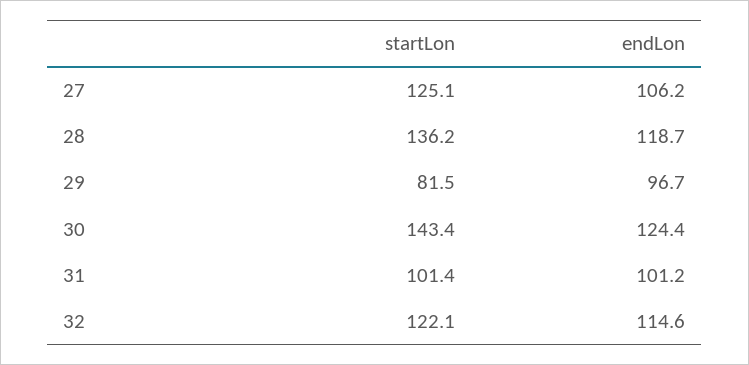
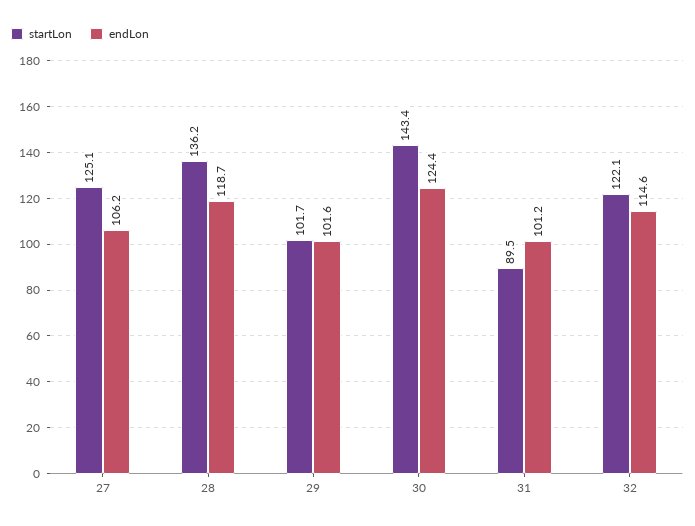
startLon, 29: 81.5 -> 101.7
endLon, 29: 96.7 -> 101.6
startLon, 31: 101.4 -> 89.5

